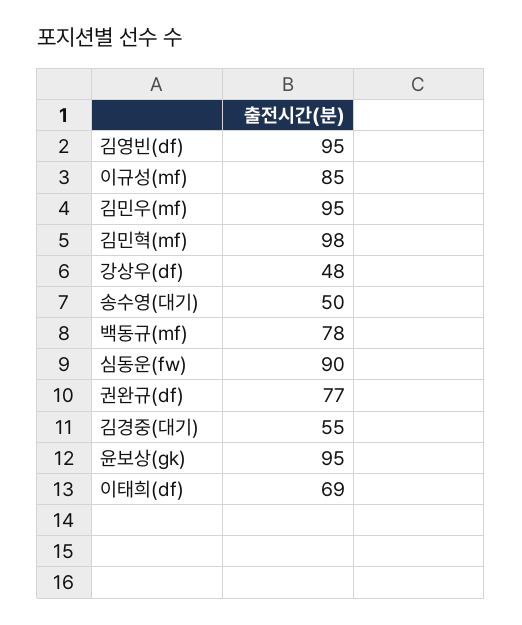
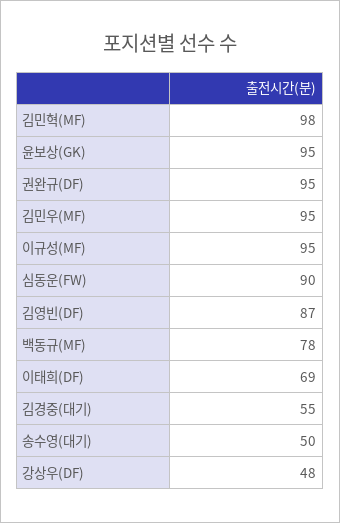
김영빈(df): 95 -> 87
이규성(mf): 85 -> 95
권완규(df): 77 -> 95

